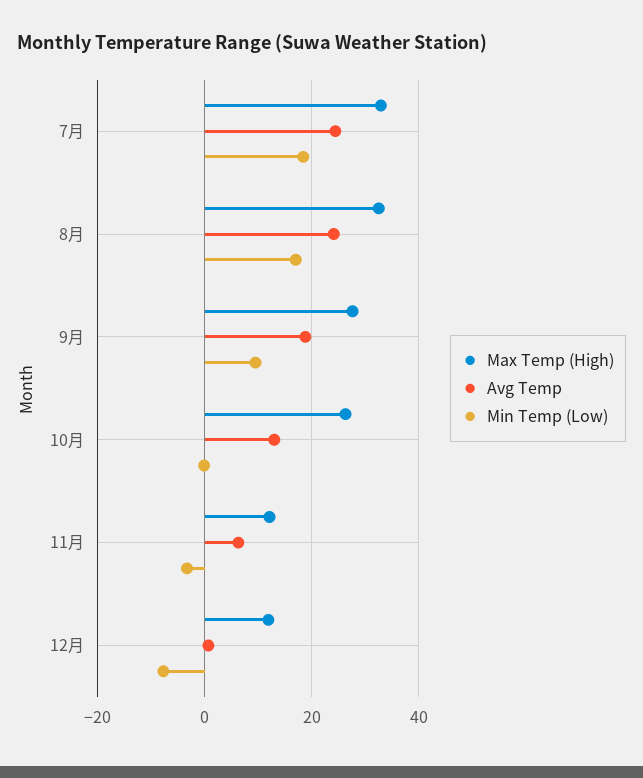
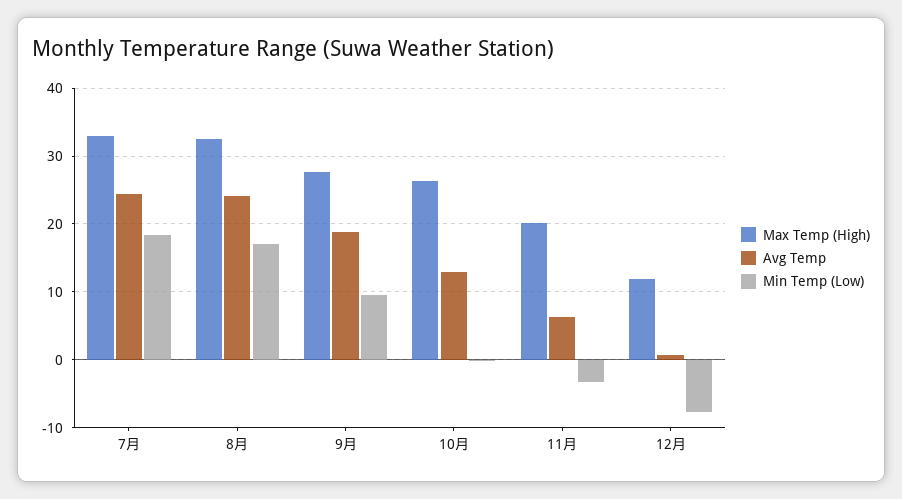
Max Temp (High), 11月: 12 -> 20

